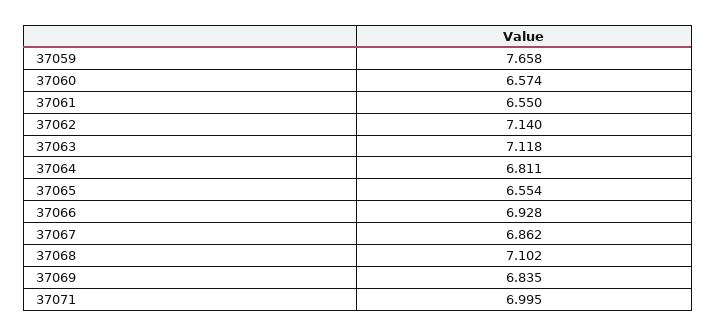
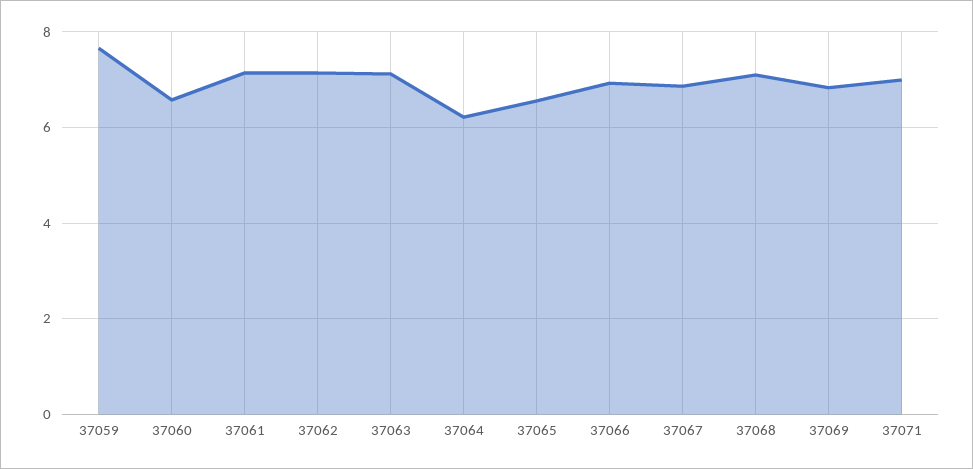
37061: 6.55 -> 7.2
37064: 6.811 -> 6.2

